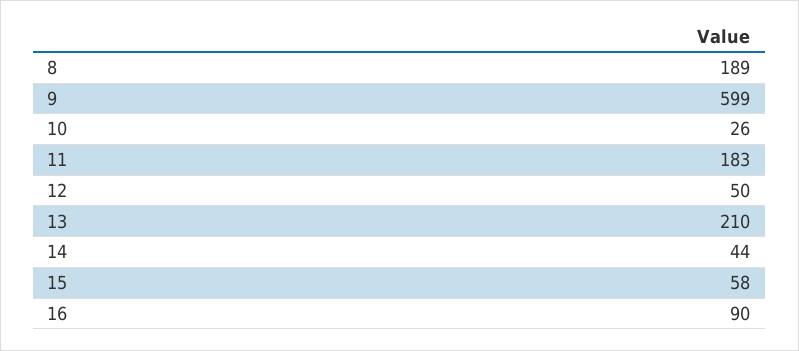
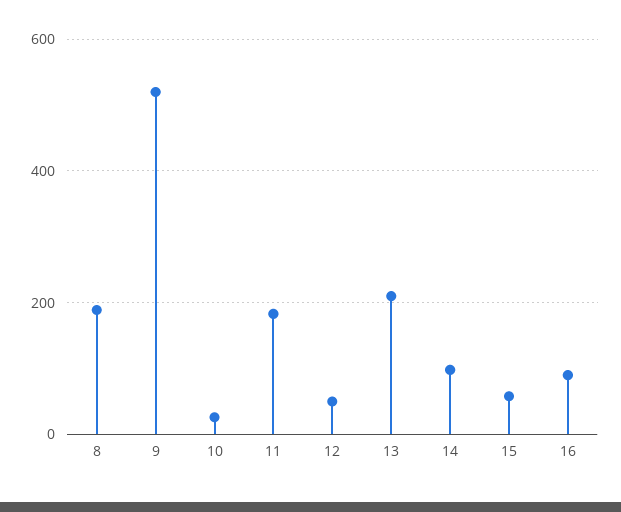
9: 599 -> 520
14: 44 -> 100

